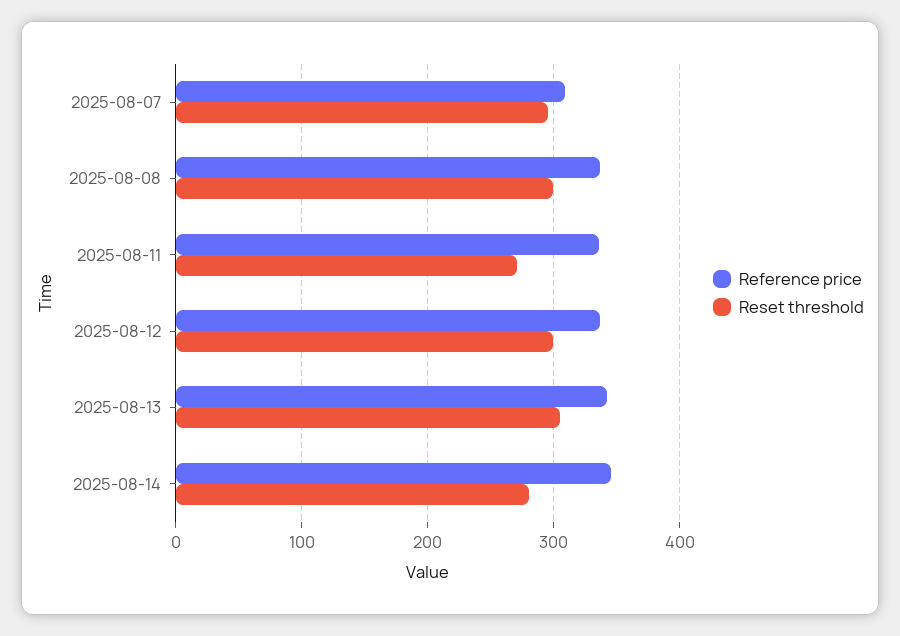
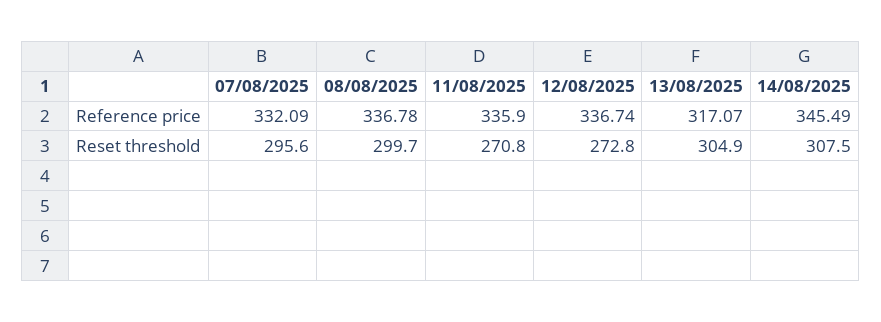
Reference price, 2025-08-07: 310 -> 332.09
Reset threshold, 2025-08-12: 300 -> 272.8
Reference price, 2025-08-13: 340 -> 317.07
Reset threshold, 2025-08-14: 280 -> 307.5

